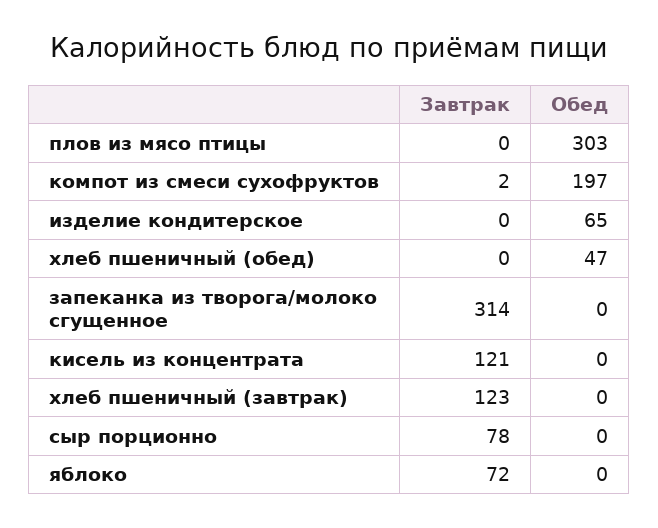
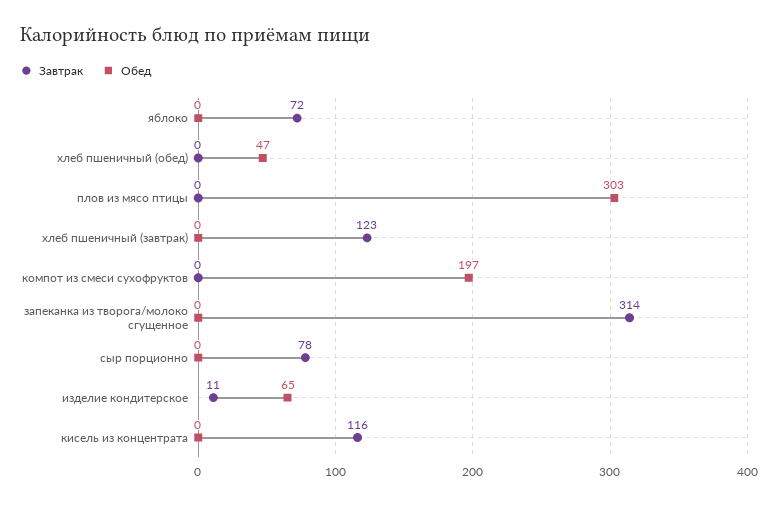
Завтрак, компот из смеси сухофруктов: 2 -> 0
Завтрак, изделие кондитерское: 0 -> 11
Завтрак, кисель из концентрата: 121 -> 116

